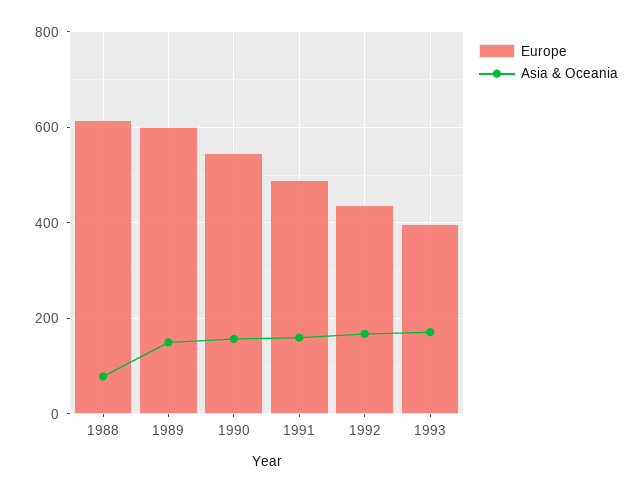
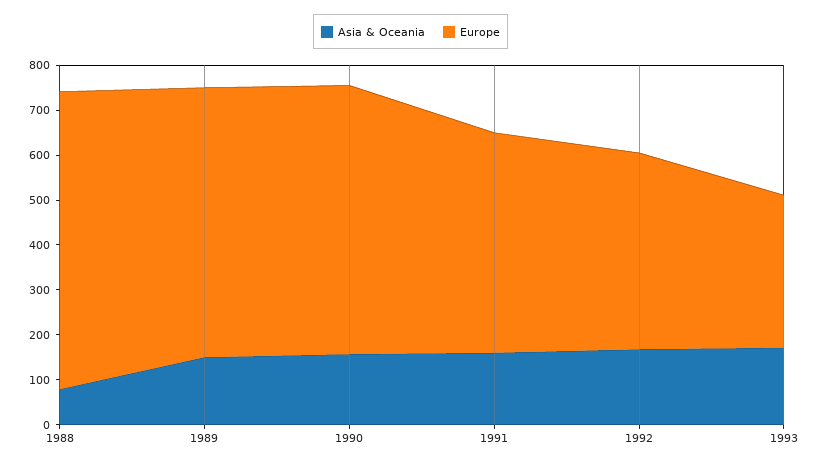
Europe, 1988: 620 -> 660
Europe, 1990: 540 -> 600
Europe, 1993: 400 -> 340

